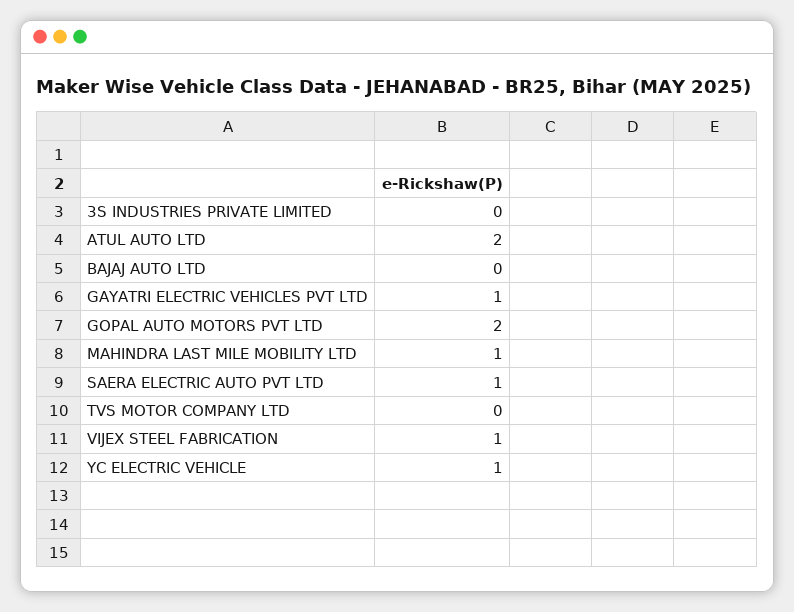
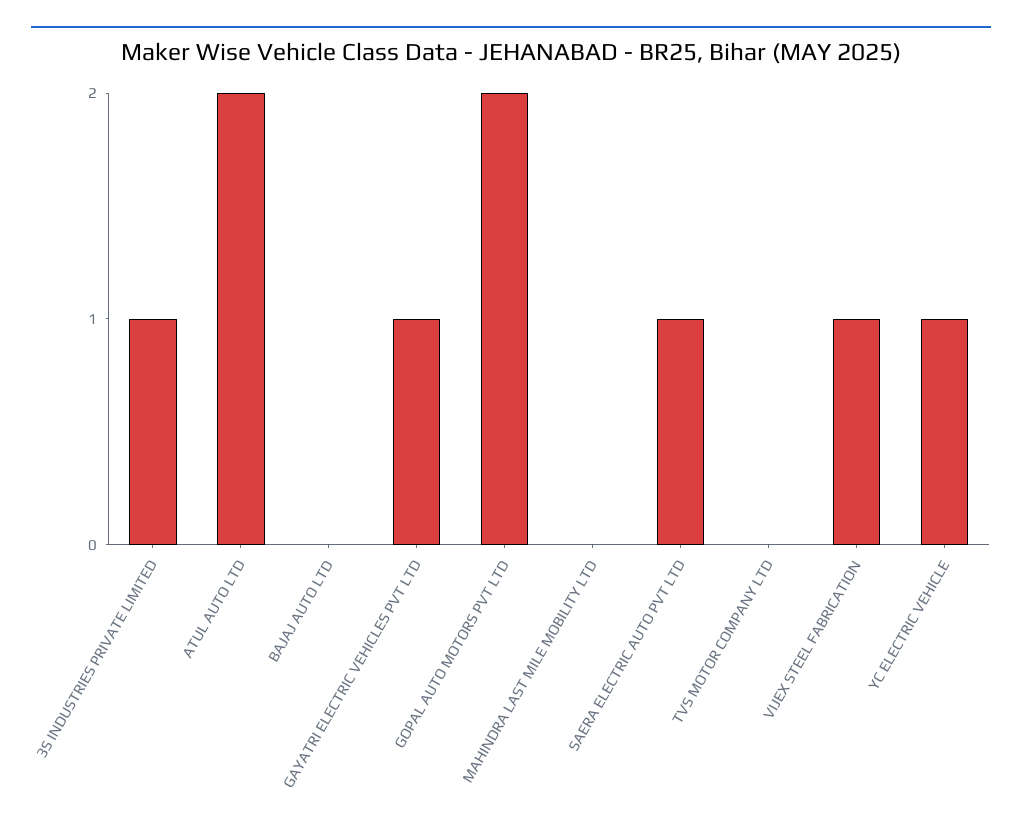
3S INDUSTRIES PRIVATE LIMITED: 0 -> 1
MAHINDRA LAST MILE MOBILITY LTD: 1 -> 0

